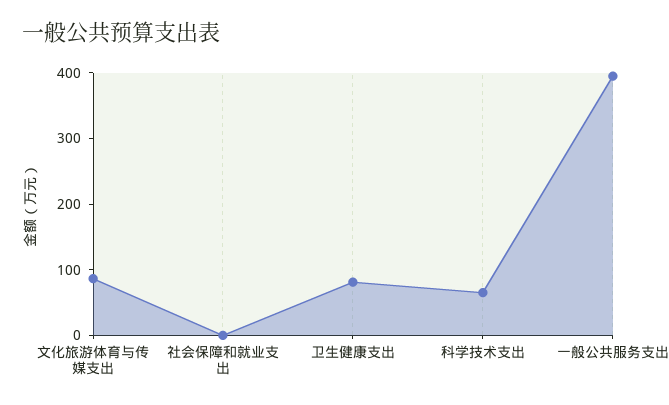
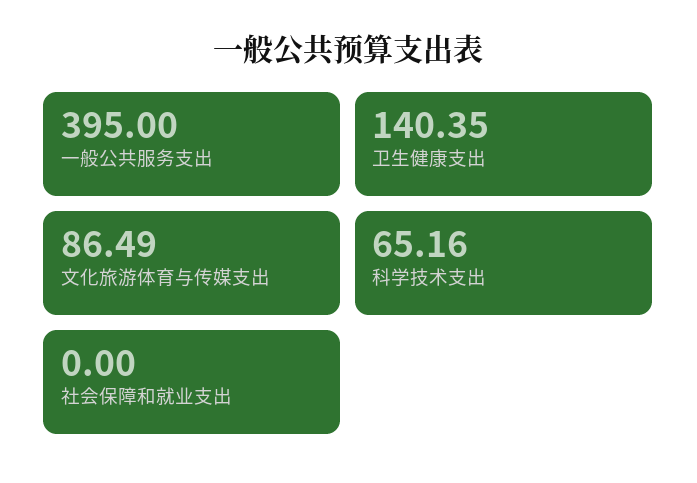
卫生健康支出: 80 -> 140.35

